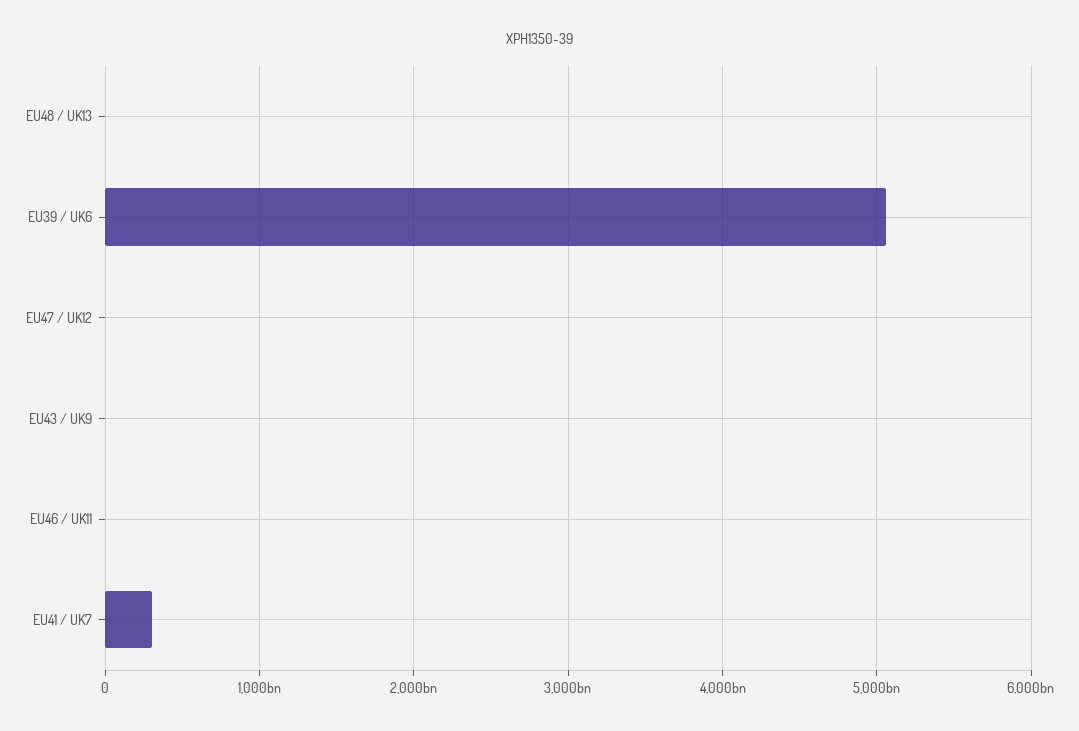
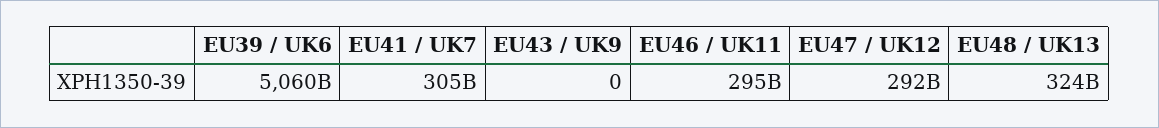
EU48 / UK13: 0 -> 324000000000
EU47 / UK12: 0 -> 292000000000
EU46 / UK11: 0 -> 295000000000

